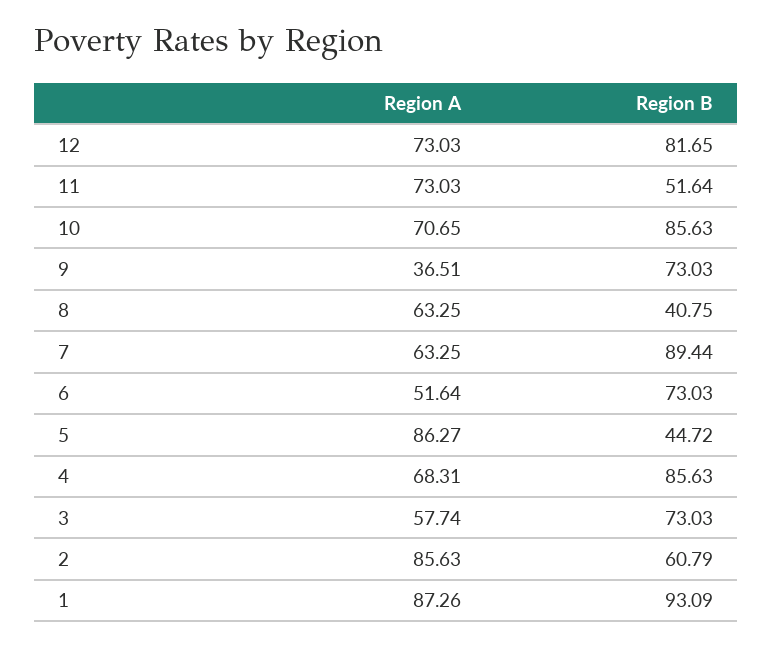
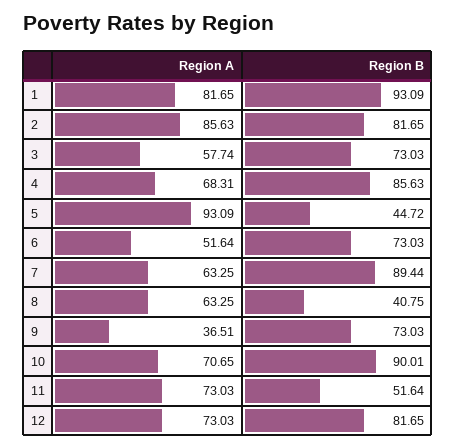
Region B, 10: 85.63 -> 90.01
Region A, 5: 86.27 -> 93.09
Region B, 2: 60.79 -> 81.65
Region A, 1: 87.26 -> 81.65

